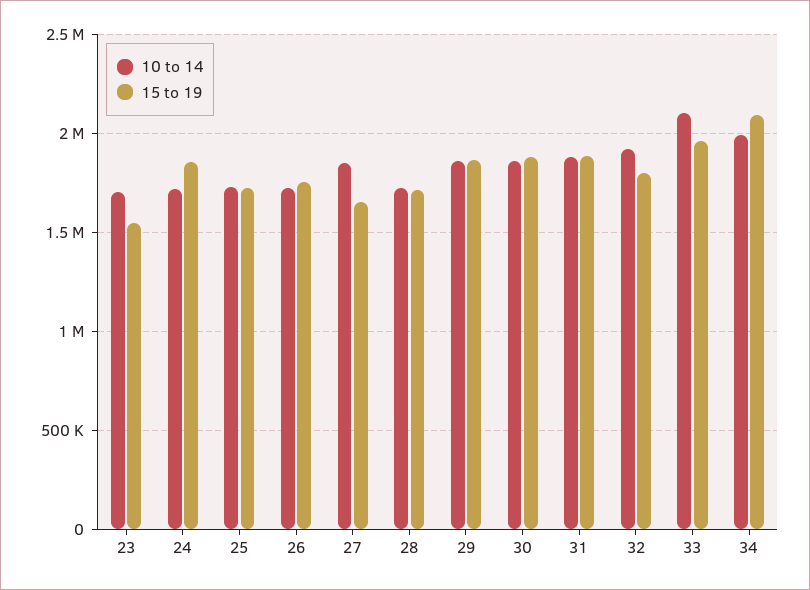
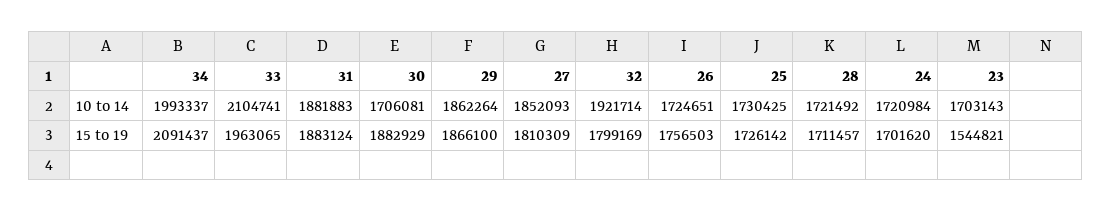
15 to 19, 24: 1850000 -> 1701620
15 to 19, 27: 1650000 -> 1810309
10 to 14, 30: 1850000 -> 1706081

